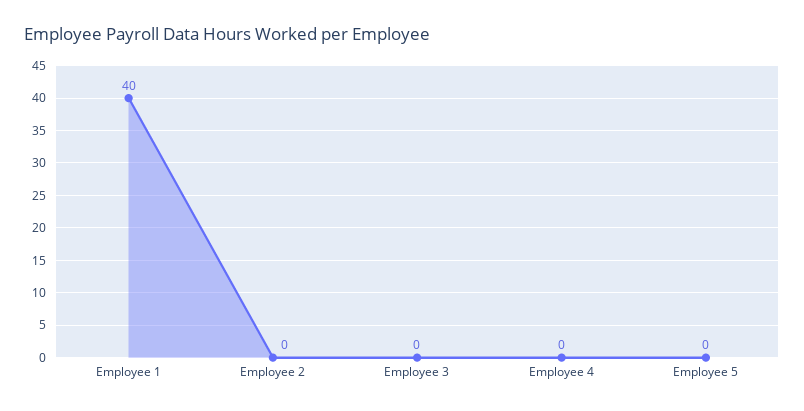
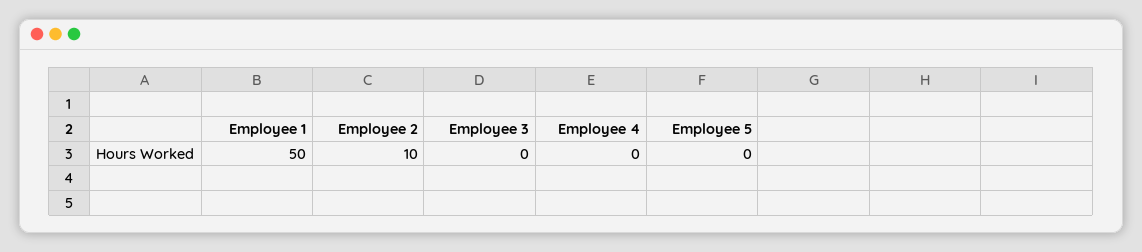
Employee 1: 40 -> 50
Employee 2: 0 -> 10

